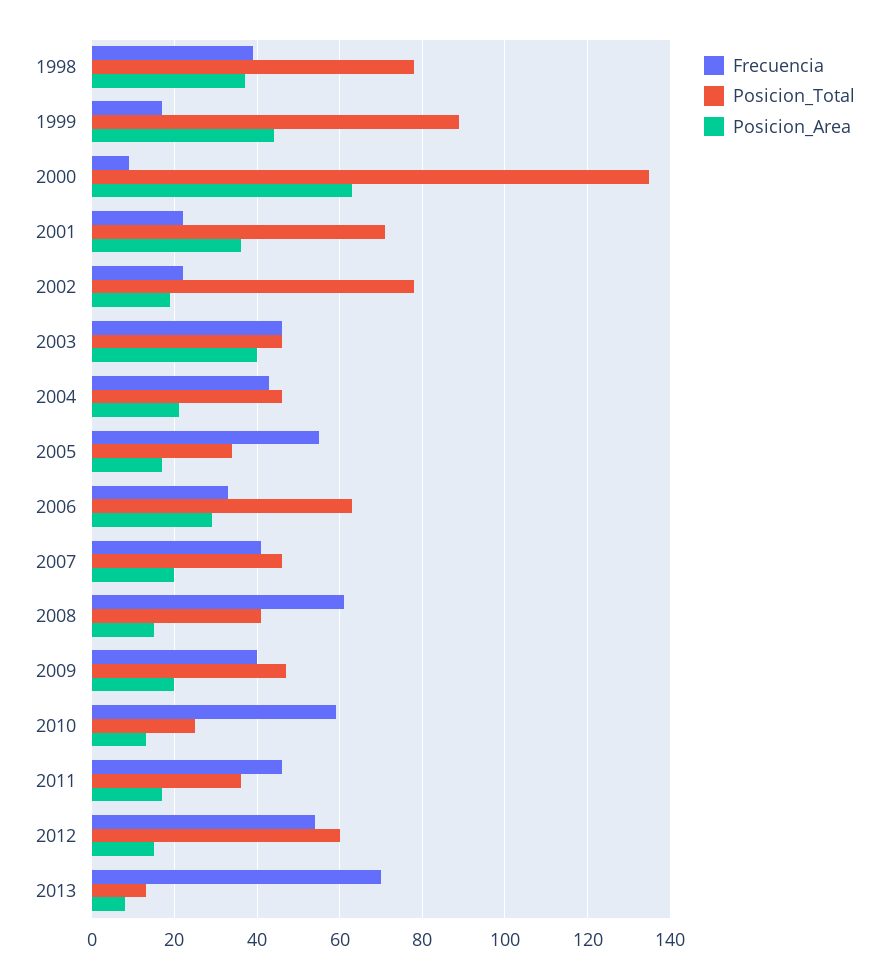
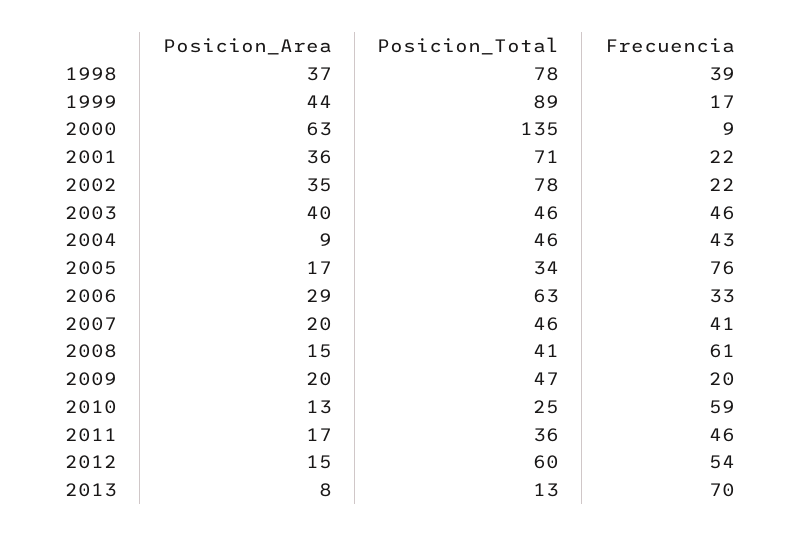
Posicion_Area, 2002: 20 -> 35
Posicion_Area, 2004: 20 -> 9
Frecuencia, 2005: 55 -> 76
Frecuencia, 2009: 40 -> 20

